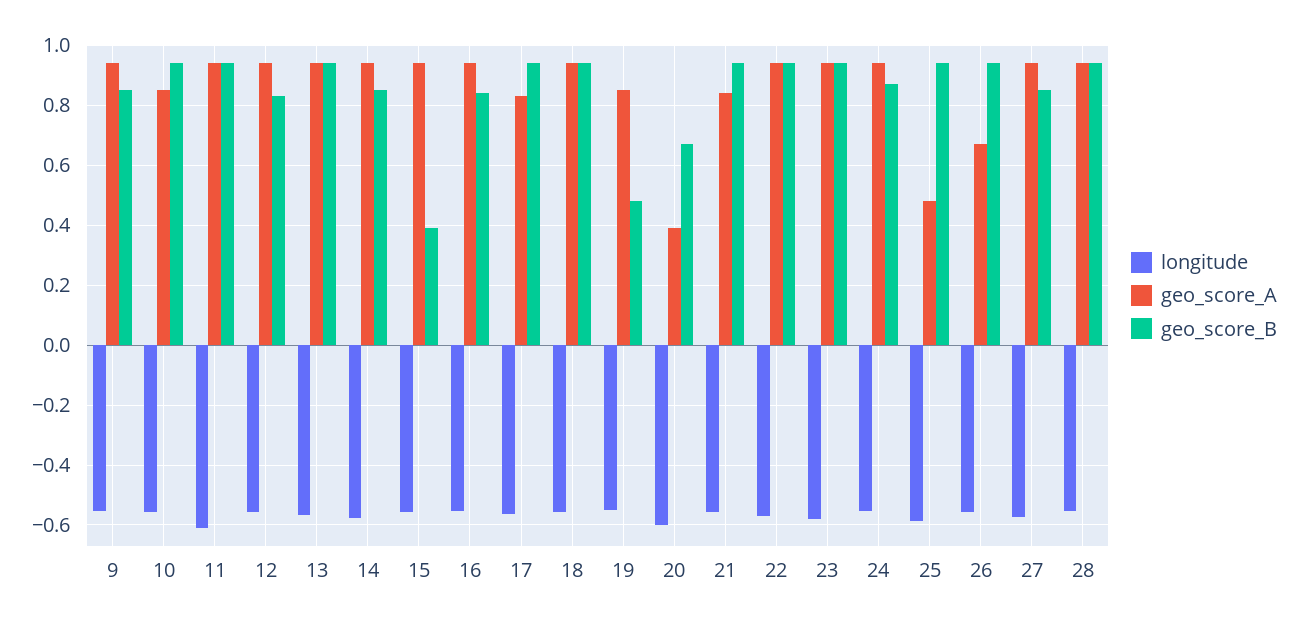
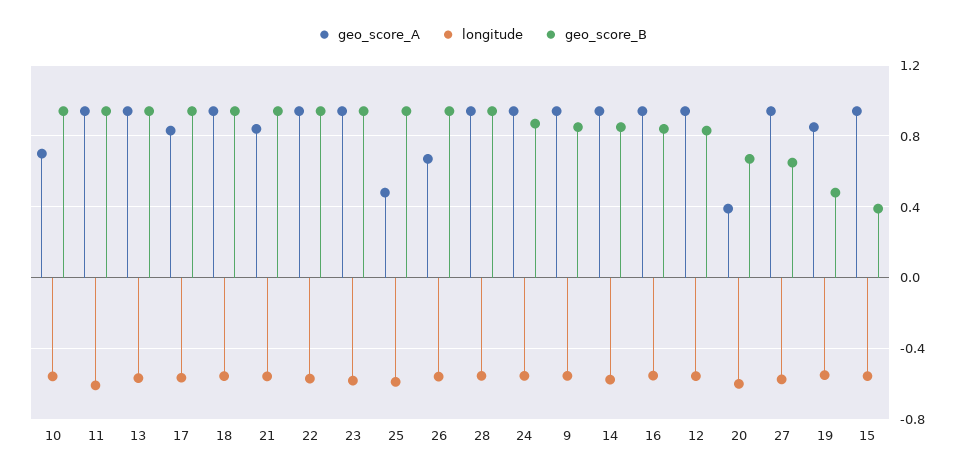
geo_score_A, 10: 0.85 -> 0.7
geo_score_B, 27: 0.85 -> 0.65

